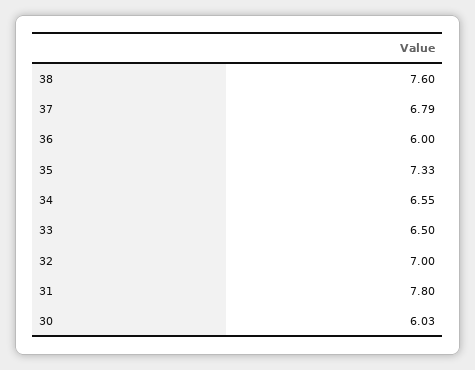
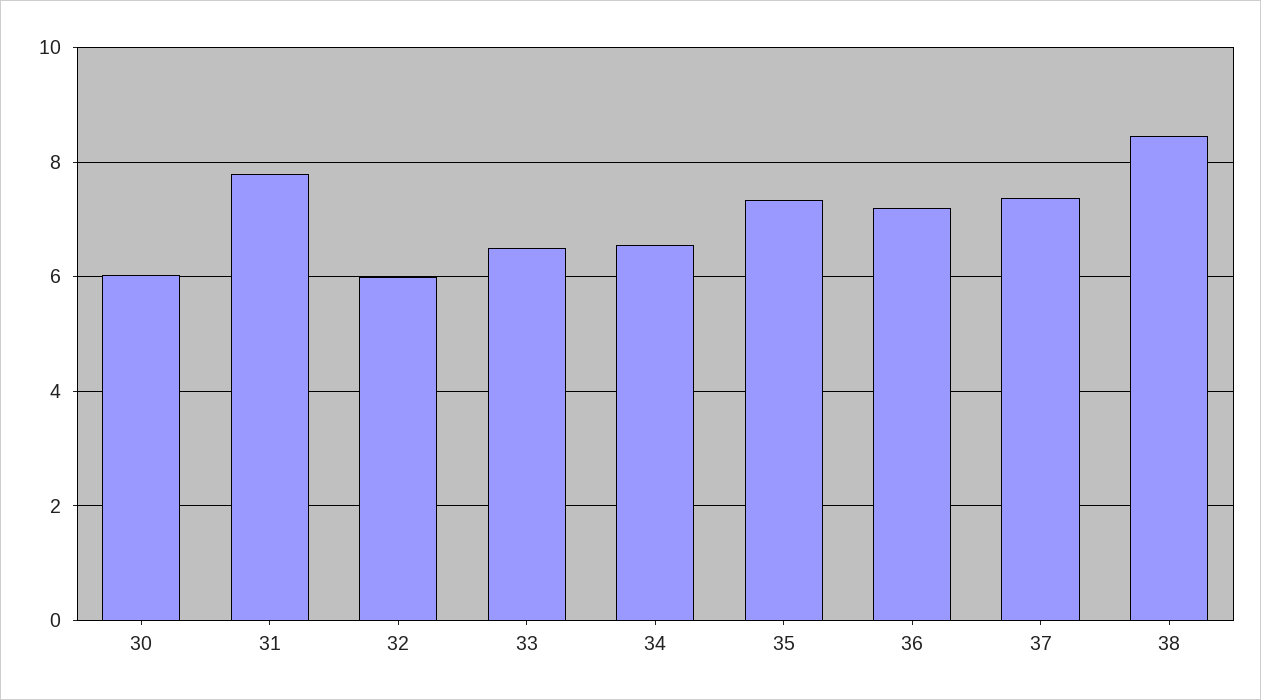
38: 7.6 -> 8.4
37: 6.79 -> 7.4
36: 6 -> 7.2
32: 7 -> 6

